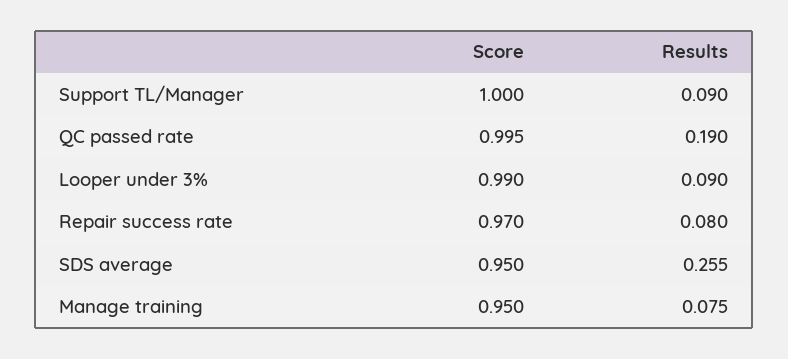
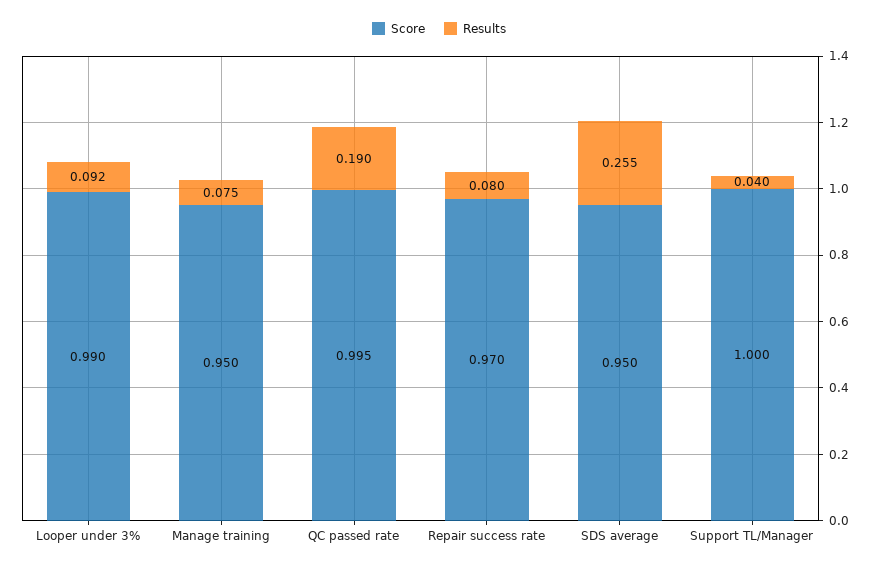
Results, Support TL/Manager: 0.09 -> 0.04
Results, Looper under 3%: 0.09 -> 0.092

